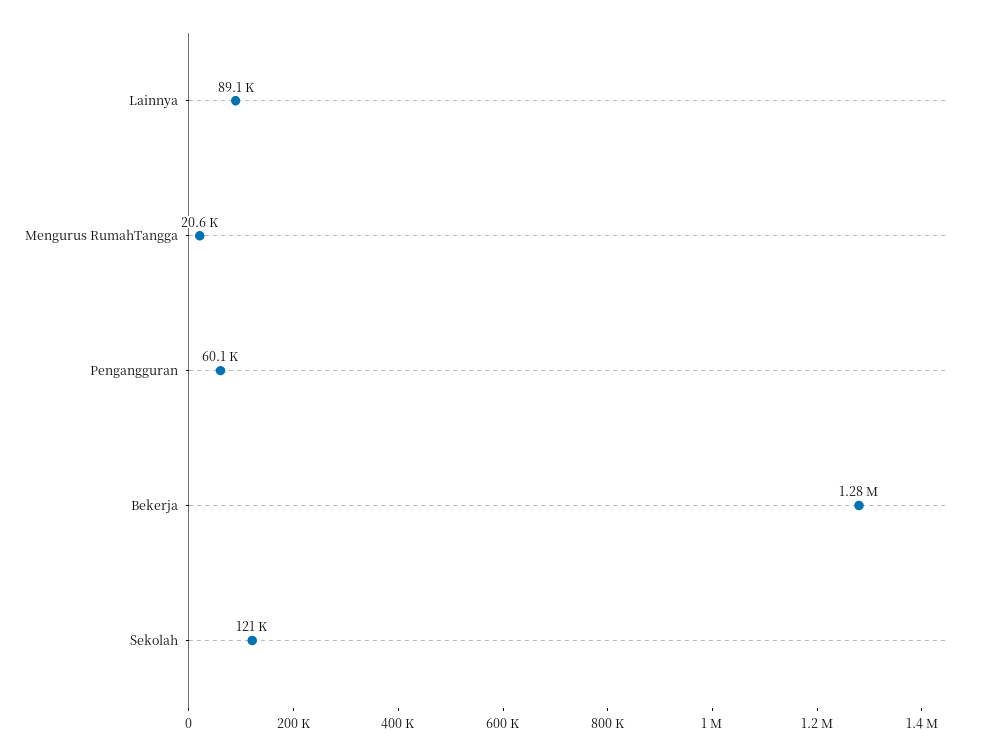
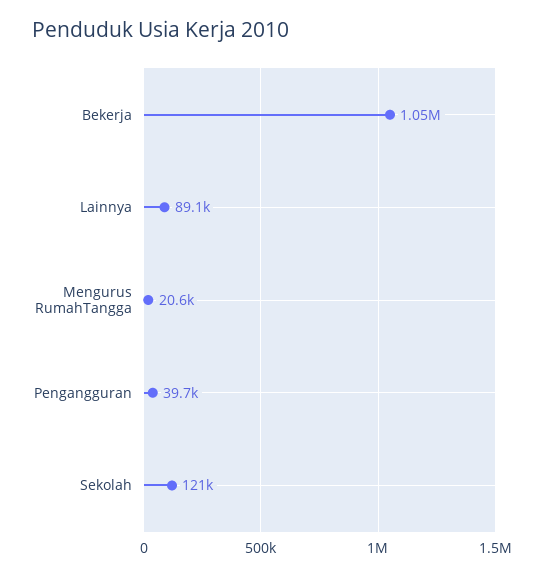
Pengangguran: 60100 -> 39700
Bekerja: 1280000 -> 1050000

